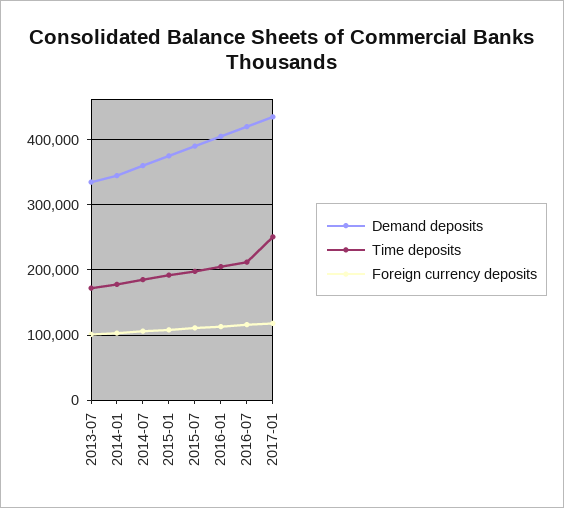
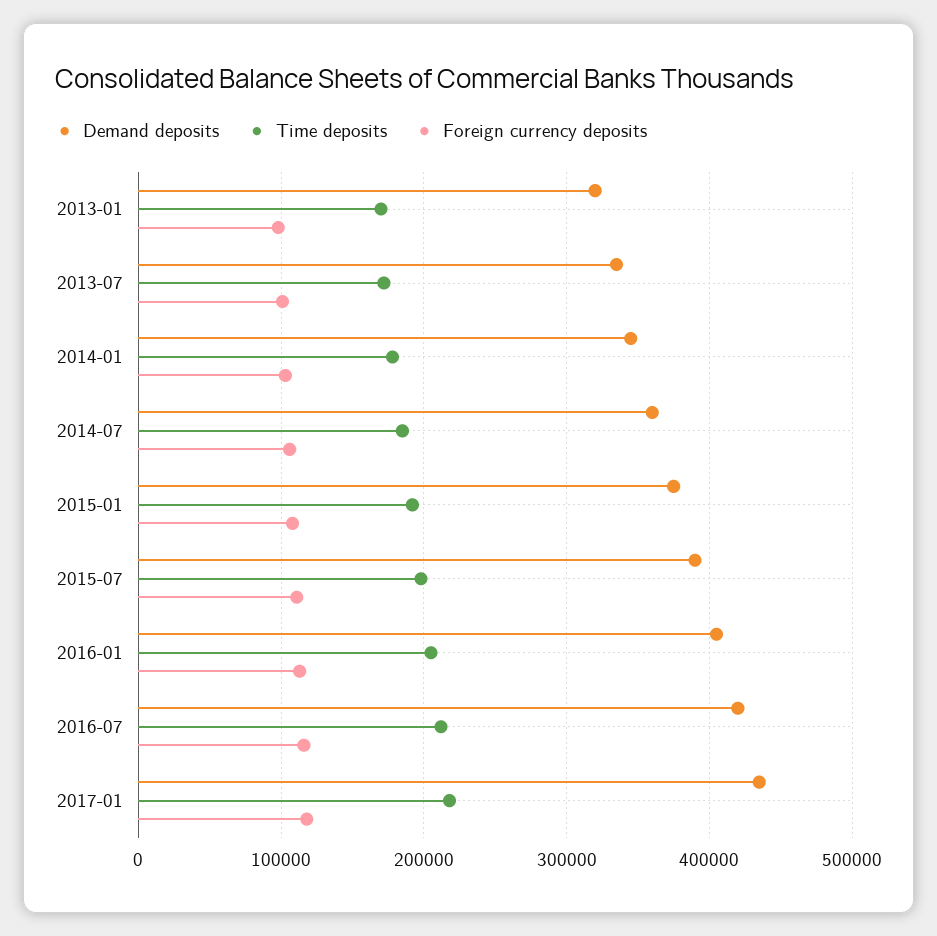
Time deposits, 2017-01: 250000 -> 220000
Demand deposits, 2013-01: none -> 320000
Time deposits, 2013-01: none -> 170000
Foreign currency deposits, 2013-01: none -> 100000

